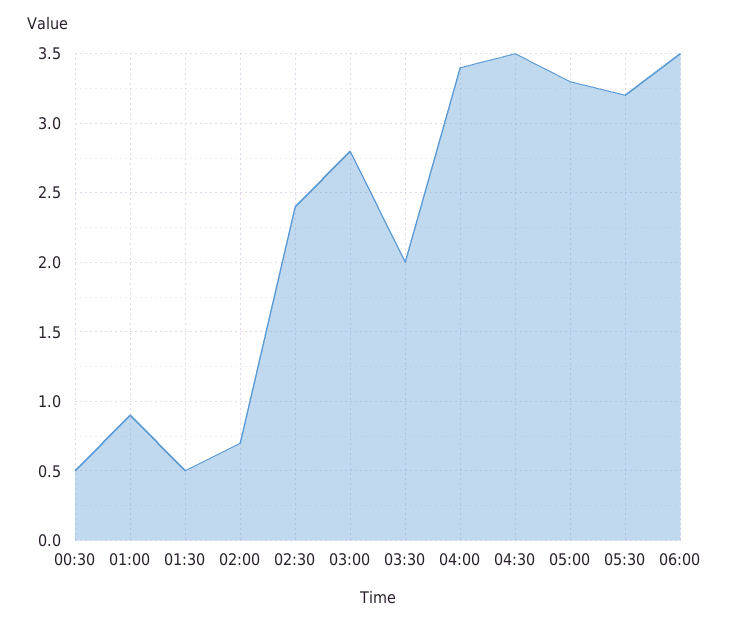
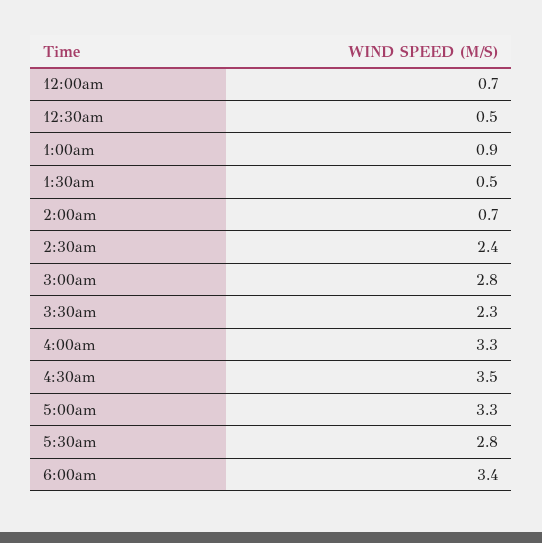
03:30: 2 -> 2.3
04:00: 3.4 -> 3.3
05:30: 3.2 -> 2.8
06:00: 3.5 -> 3.4
12:00am: none -> 0.7

